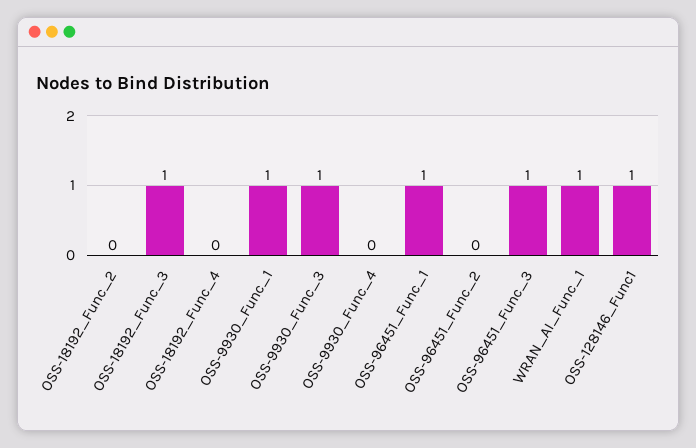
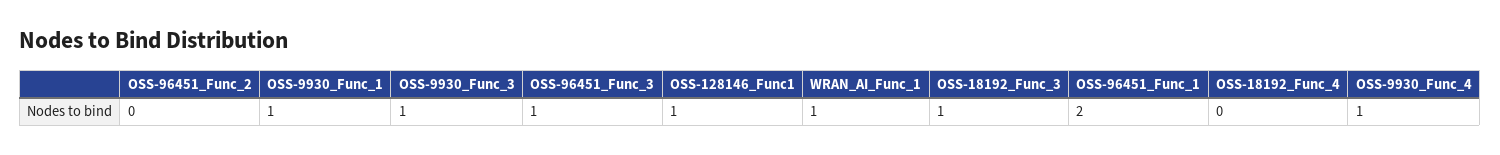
OSS-18192_Func_2: 0 -> none
OSS-9930_Func_4: 0 -> 1
OSS-96451_Func_1: 1 -> 2

